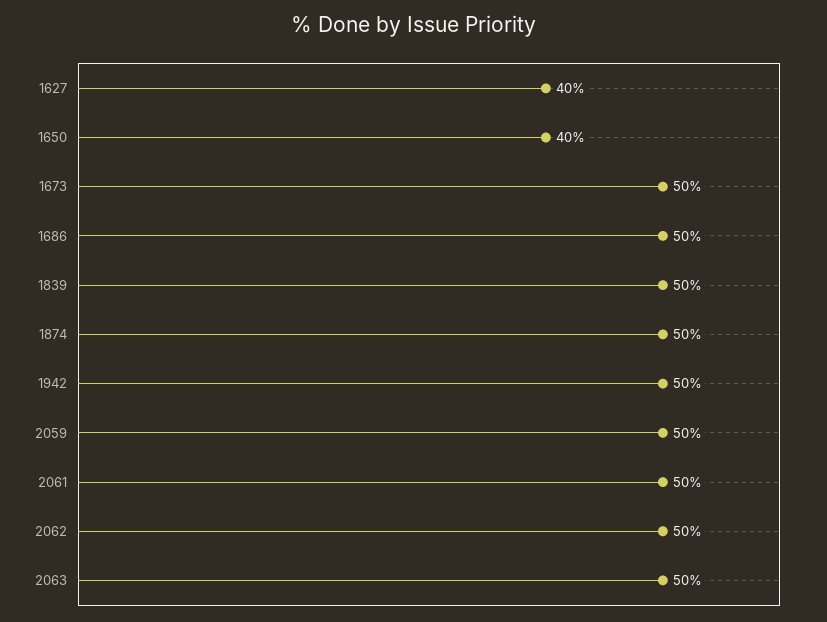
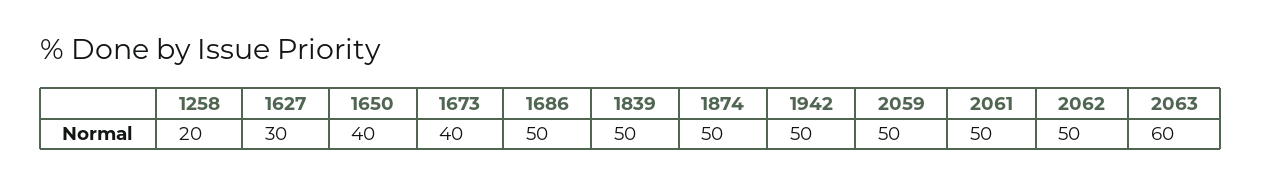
1627: 40 -> 30
1673: 50 -> 40
2063: 50 -> 60
1258: none -> 20

